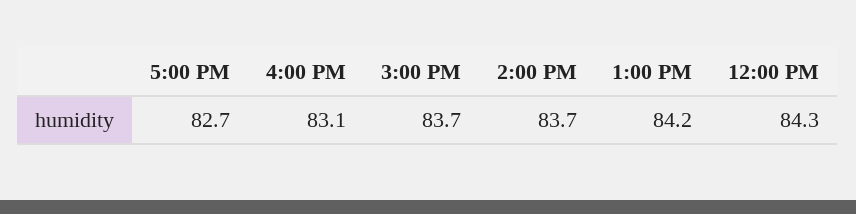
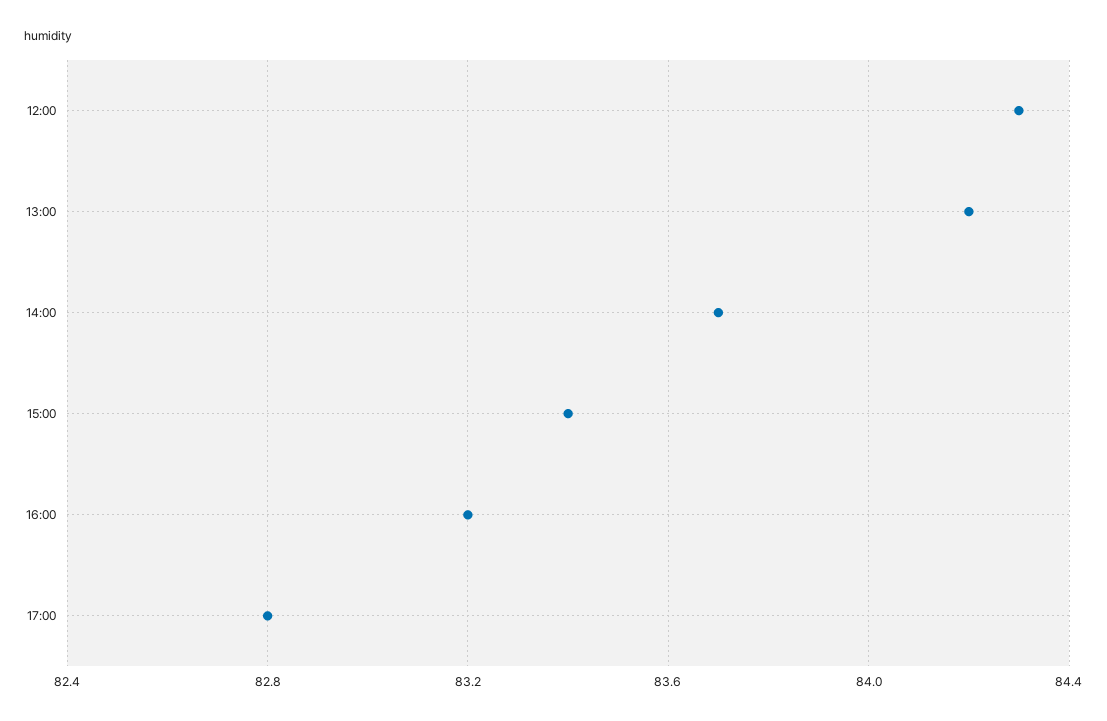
5:00 PM: 82.7 -> 82.8
4:00 PM: 83.1 -> 83.2
3:00 PM: 83.7 -> 83.4

